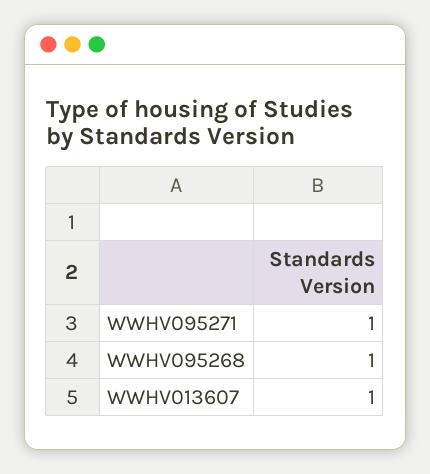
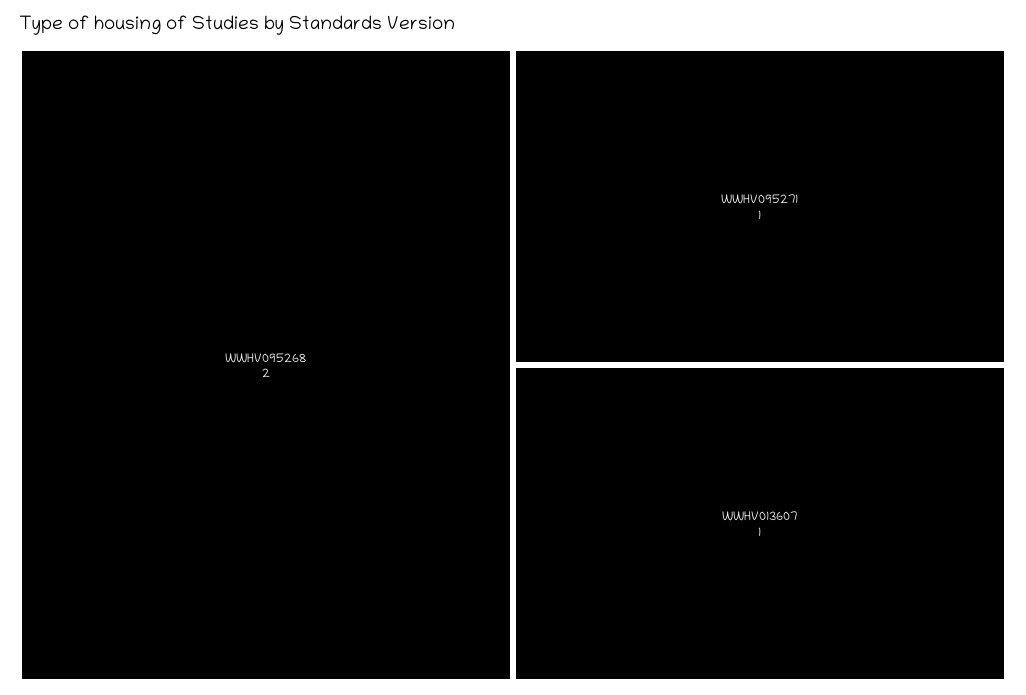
WWHV095268: 1 -> 2

